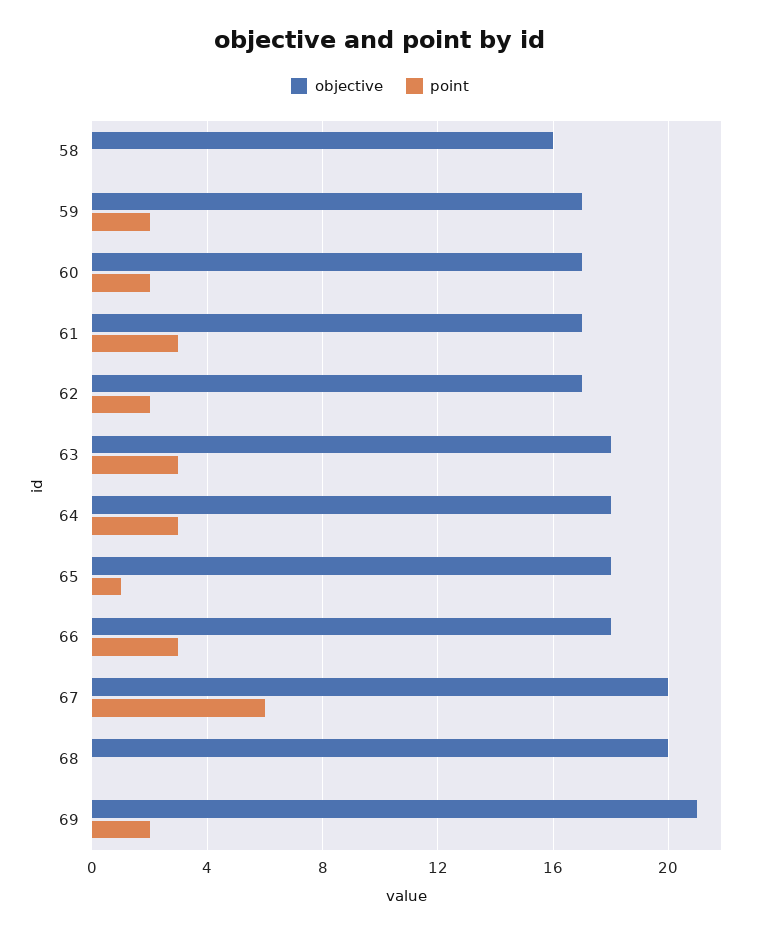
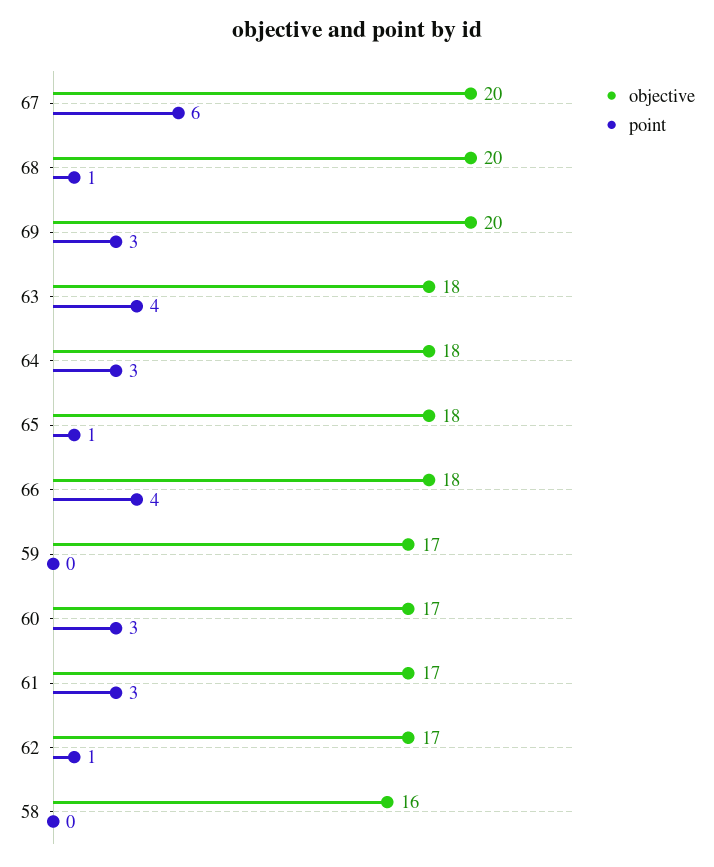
point, 59: 2 -> 0
point, 60: 2 -> 3
point, 62: 2 -> 1
point, 63: 3 -> 4
point, 66: 3 -> 4
point, 68: 0 -> 1
objective, 69: 21 -> 20
point, 69: 2 -> 3

